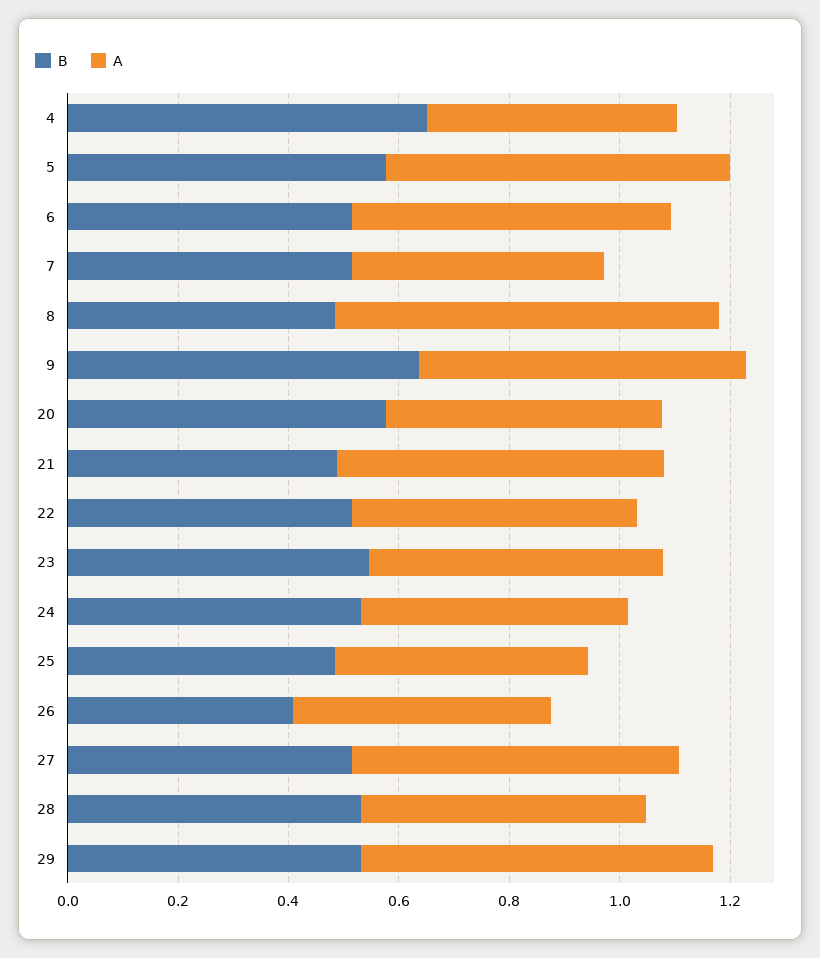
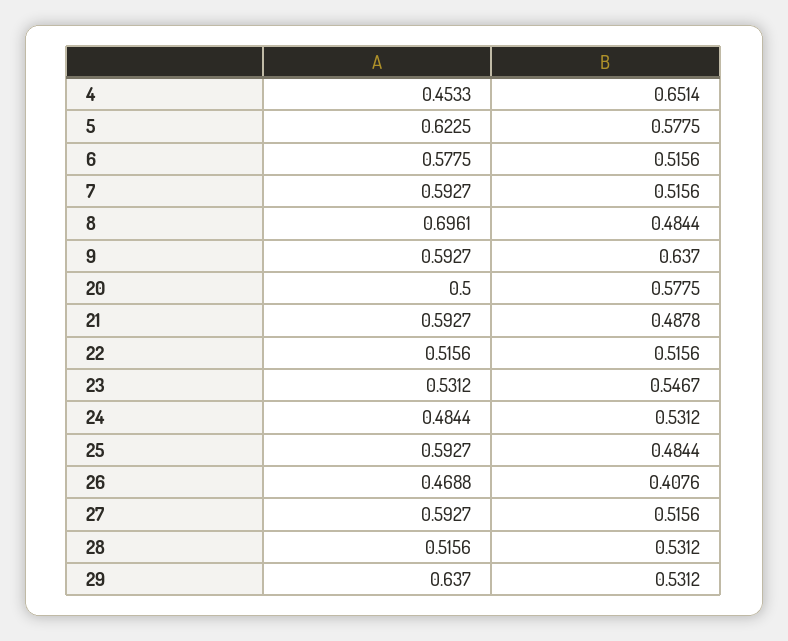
A, 7: 0.45 -> 0.5927
A, 25: 0.45 -> 0.5927

